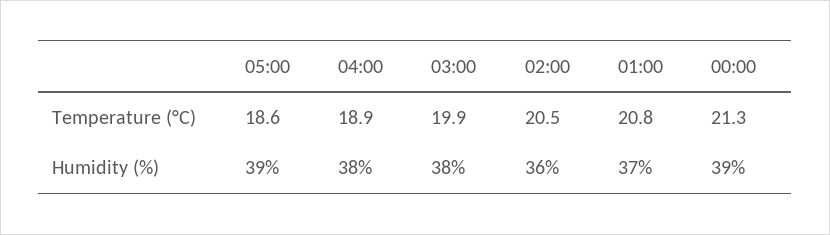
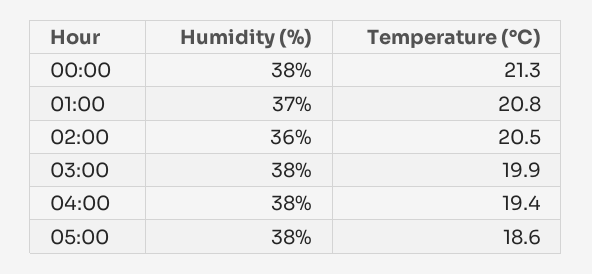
04:00, Temperature (°C): 18.9 -> 19.4
05:00, Humidity (%): 39 -> 38
00:00, Humidity (%): 39 -> 38

